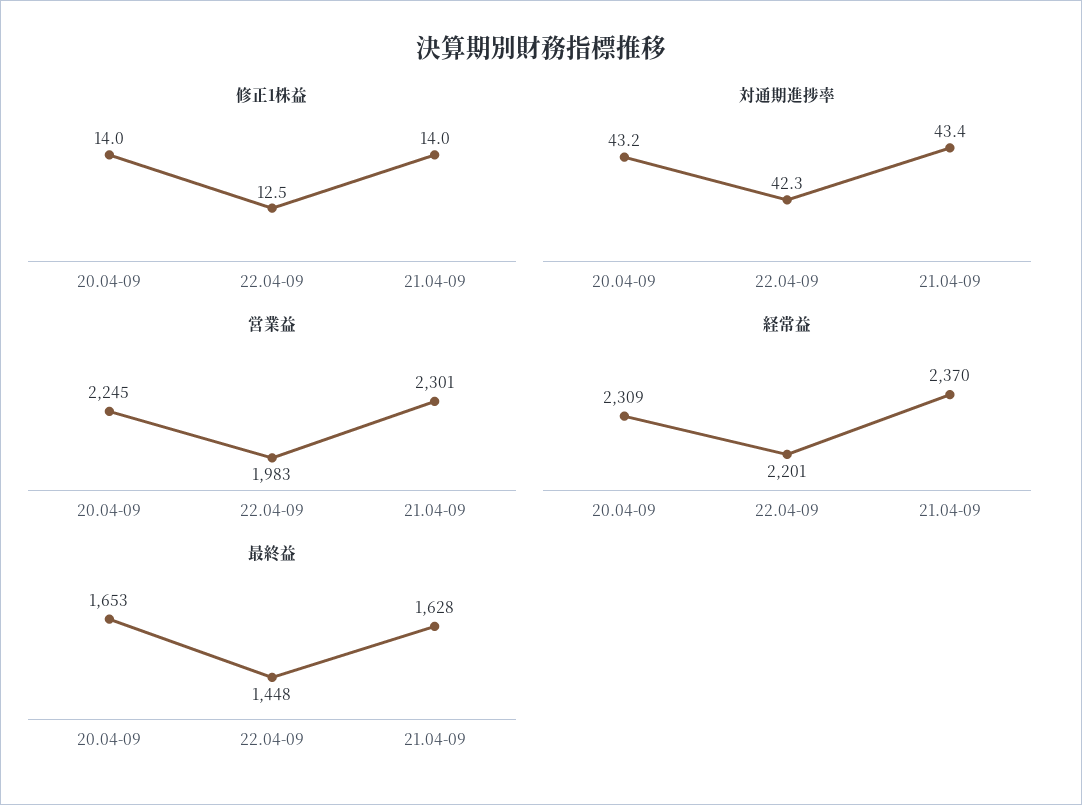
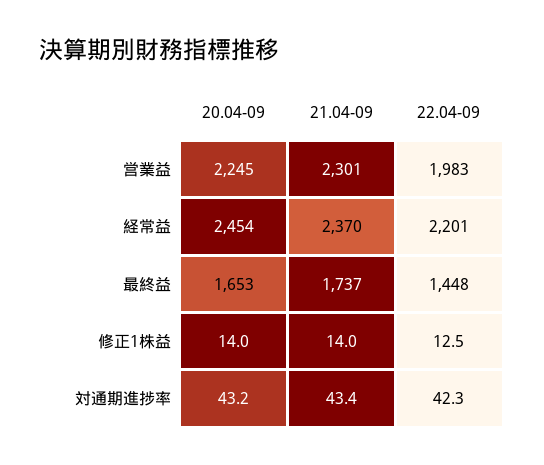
経常益, 20.04-09: 2309 -> 2454
最終益, 21.04-09: 1628 -> 1737

